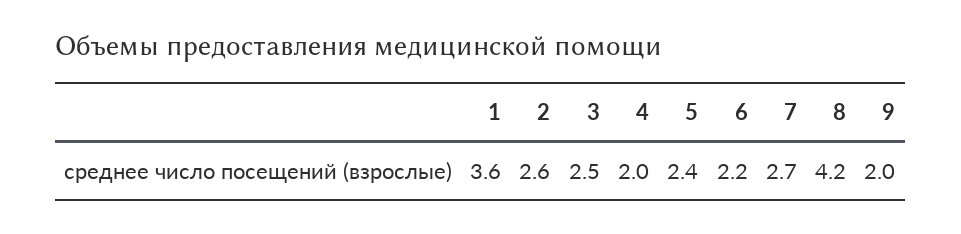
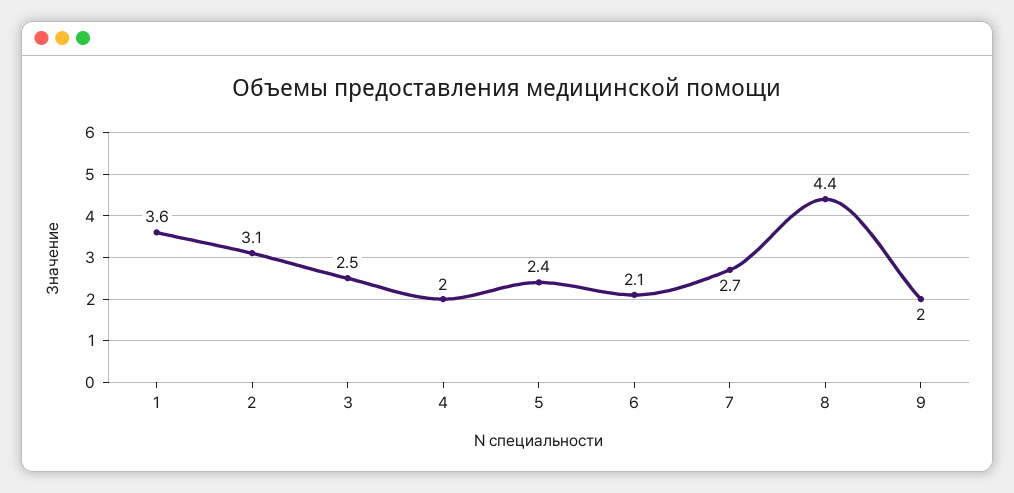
2: 2.6 -> 3.1
6: 2.2 -> 2.1
8: 4.2 -> 4.4

